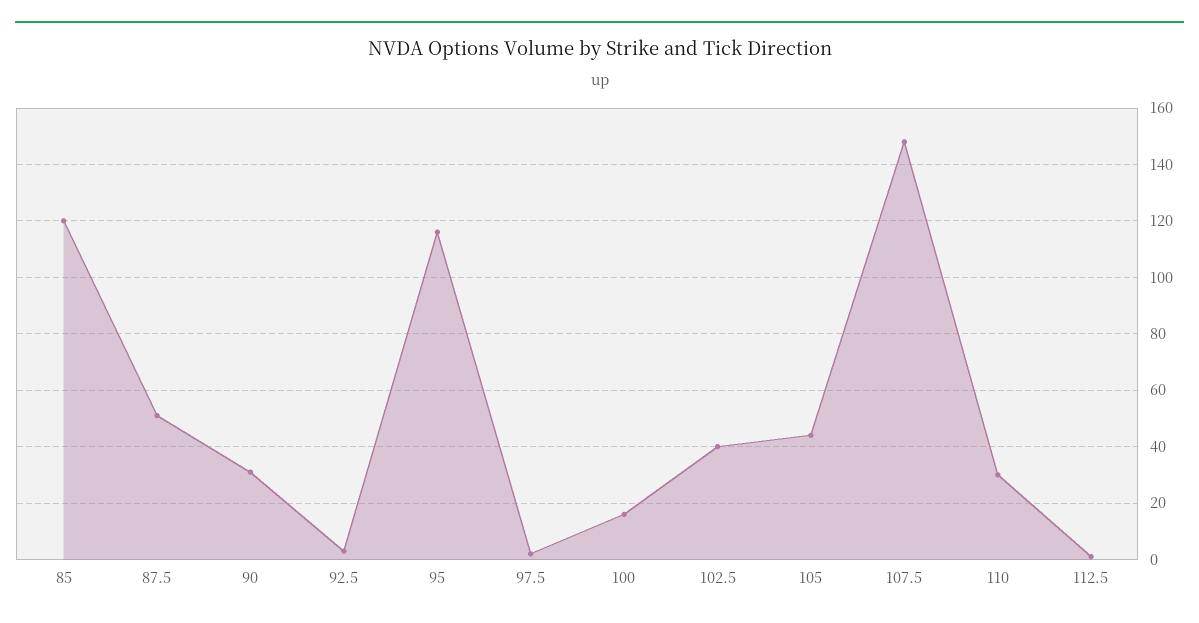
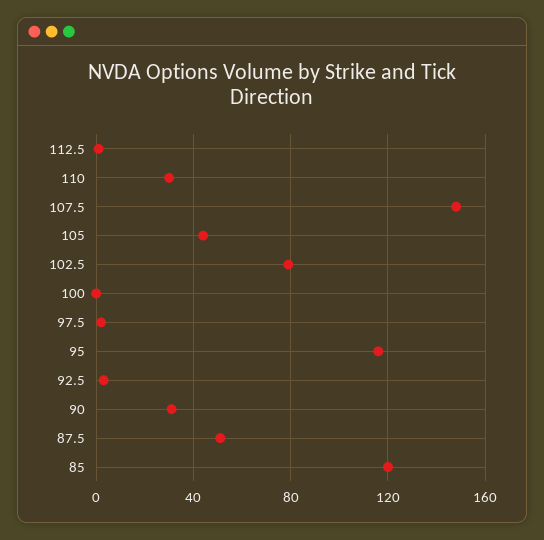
100: 15 -> 0
102.5: 40 -> 80

